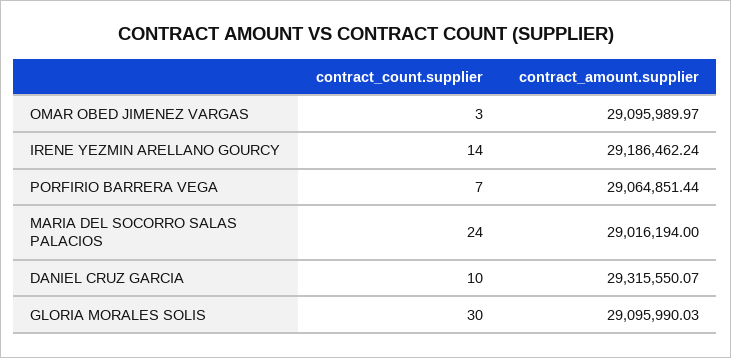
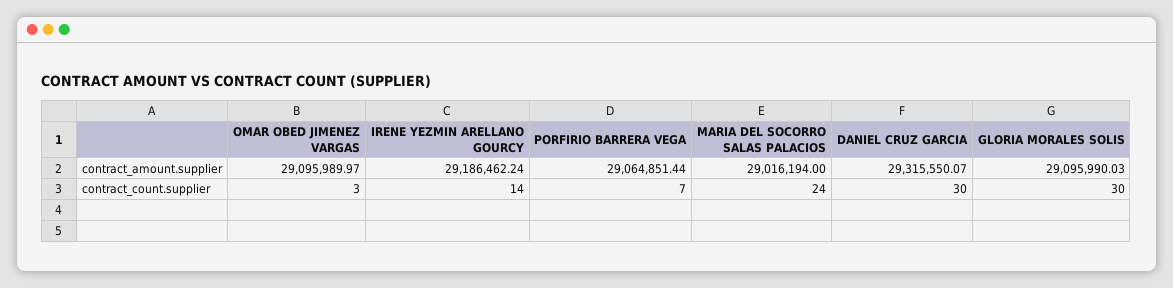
contract_count.supplier, DANIEL CRUZ GARCIA: 10 -> 30

